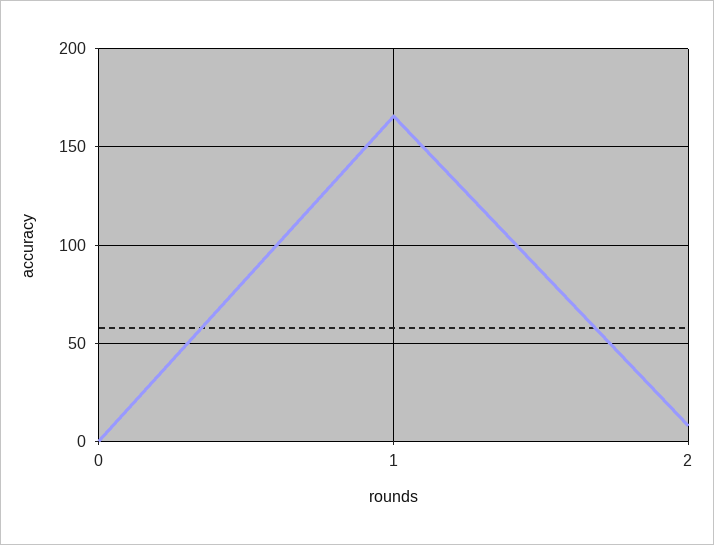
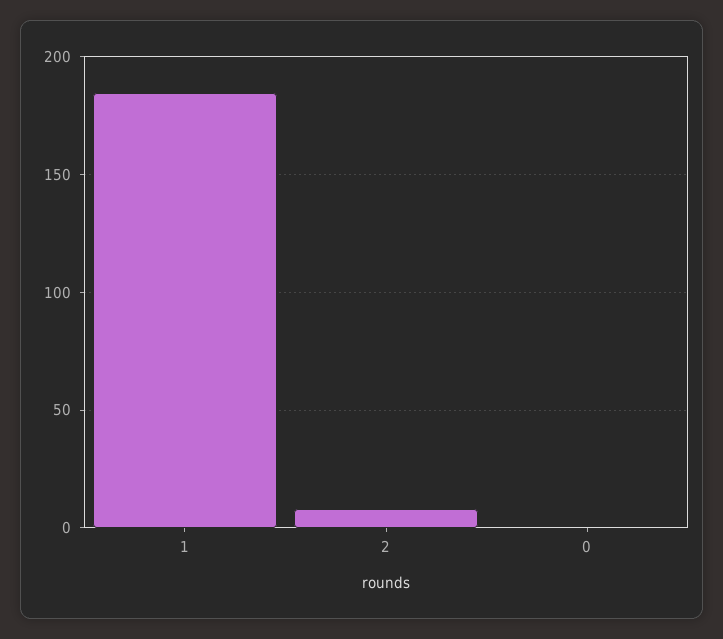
1: 165 -> 185

